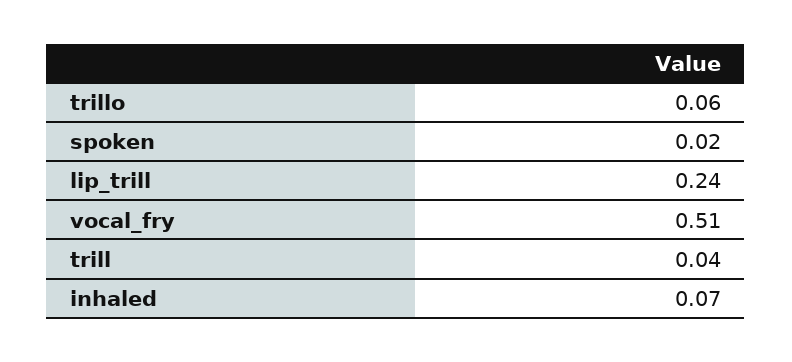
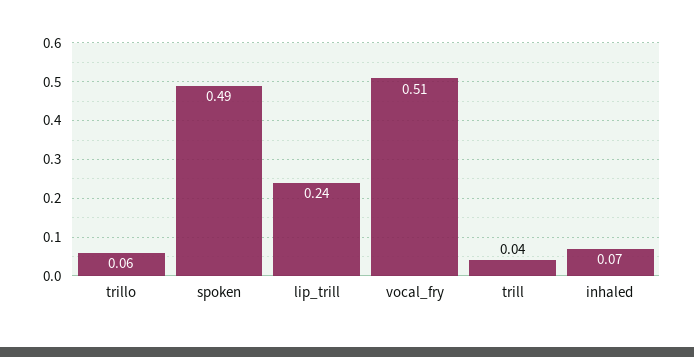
spoken: 0.02 -> 0.49

